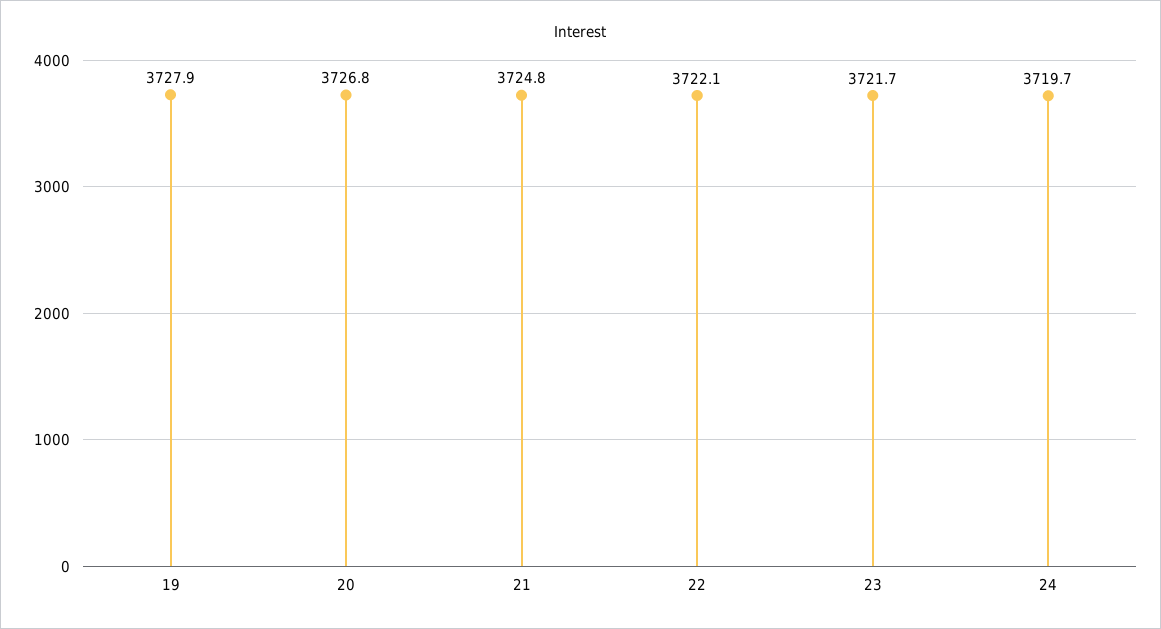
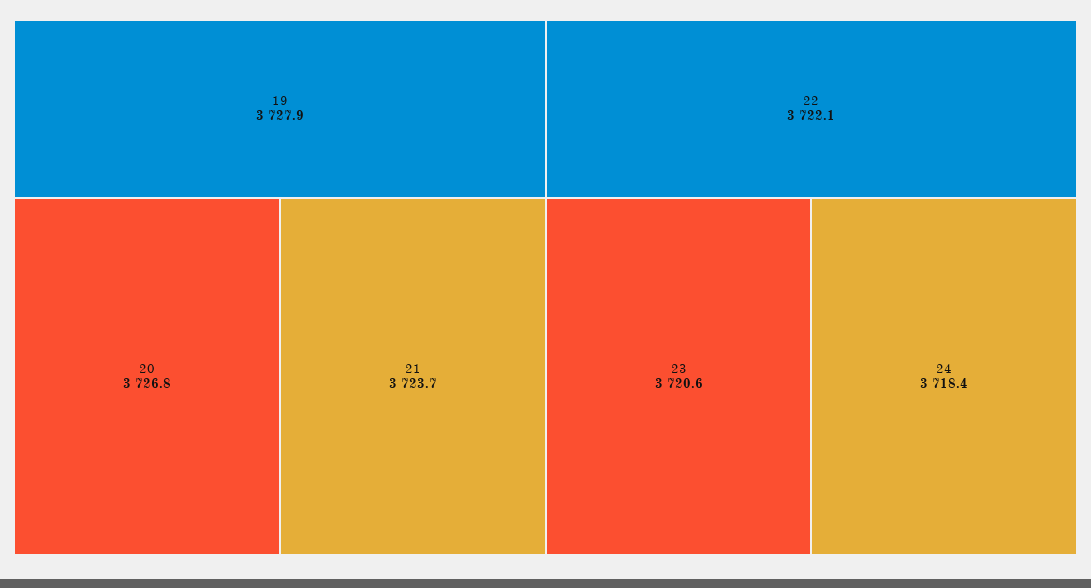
21: 3724.8 -> 3723.7
23: 3721.7 -> 3720.6
24: 3719.7 -> 3718.4

